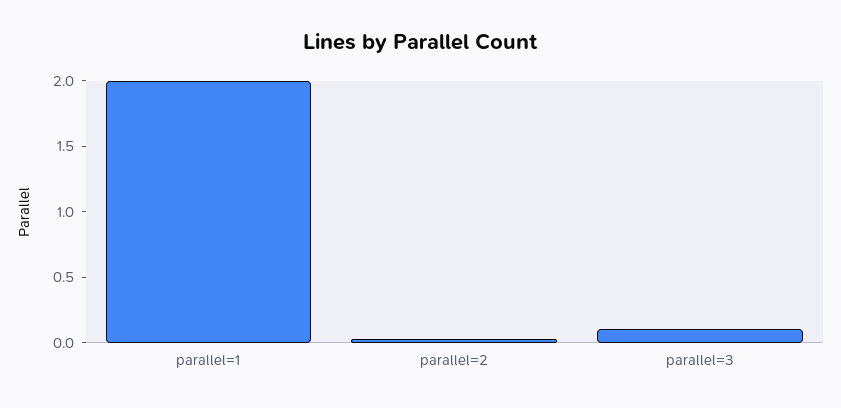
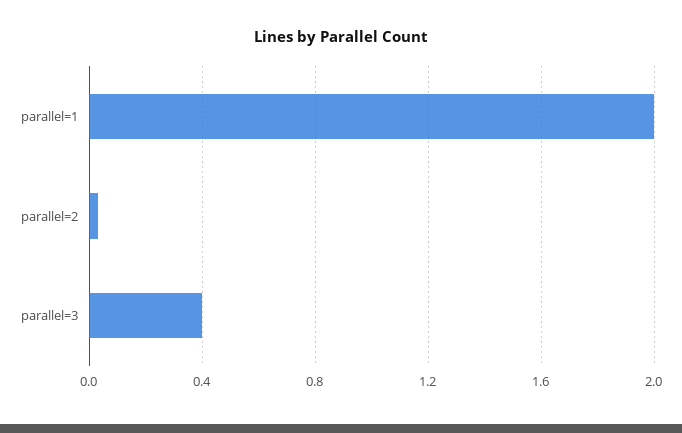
parallel=3: 0.1 -> 0.4

